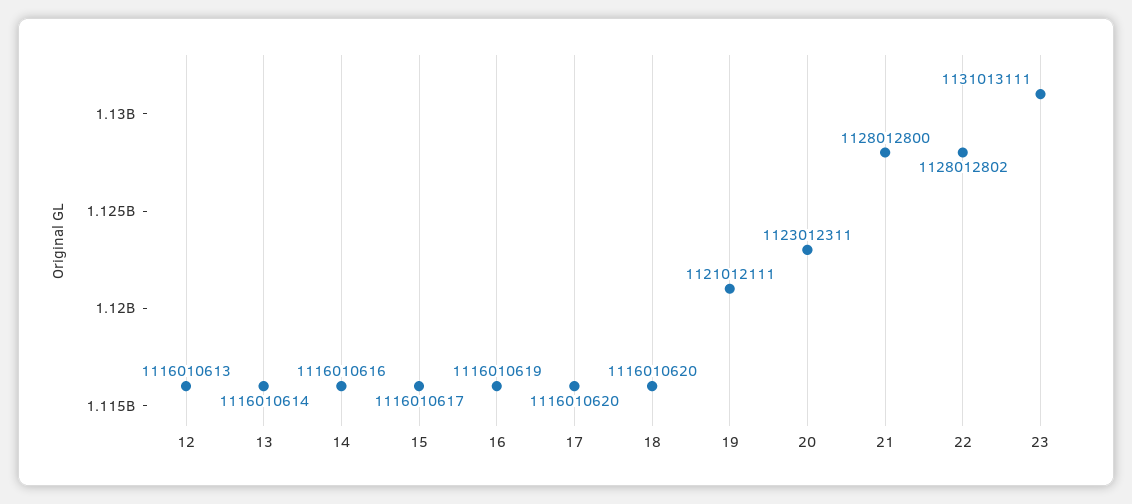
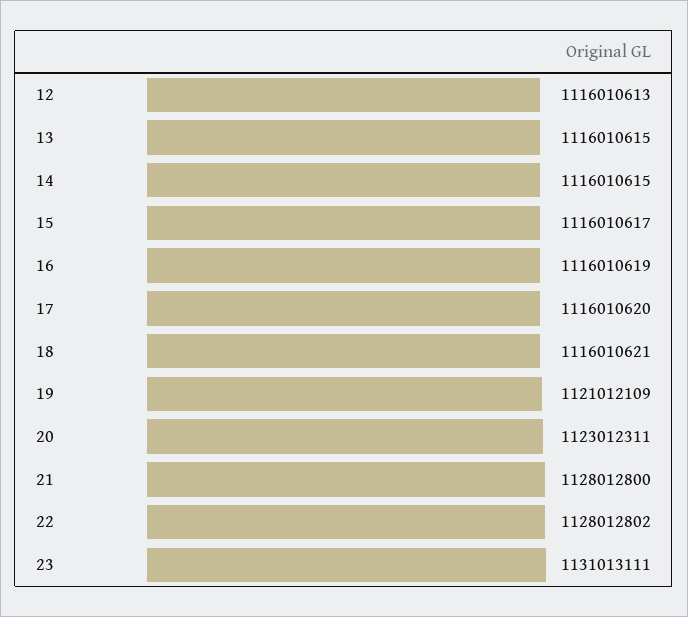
13: 1116010614 -> 1116010615
14: 1116010616 -> 1116010615
18: 1116010620 -> 1116010621
19: 1121012111 -> 1121012109

